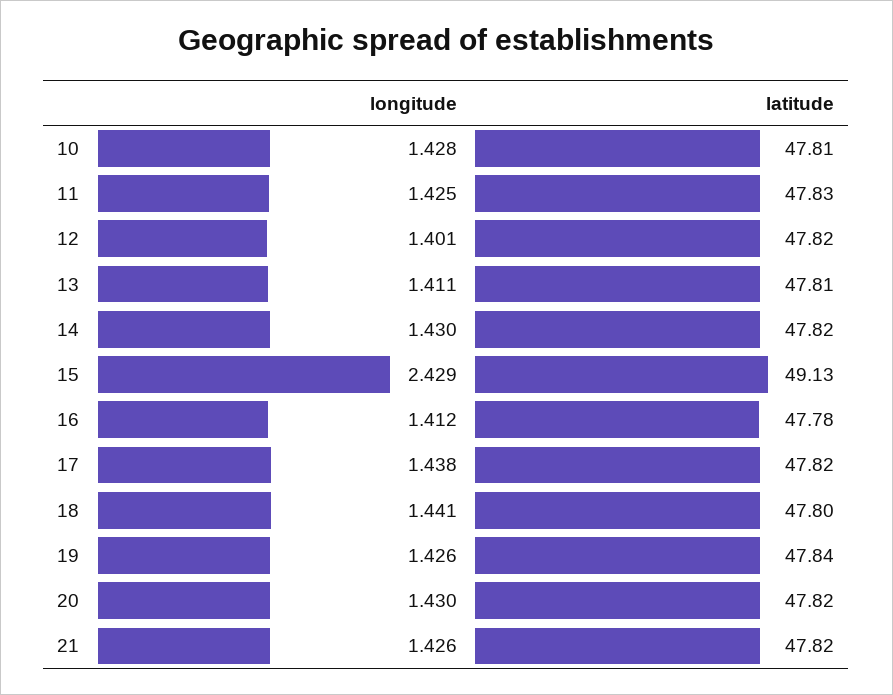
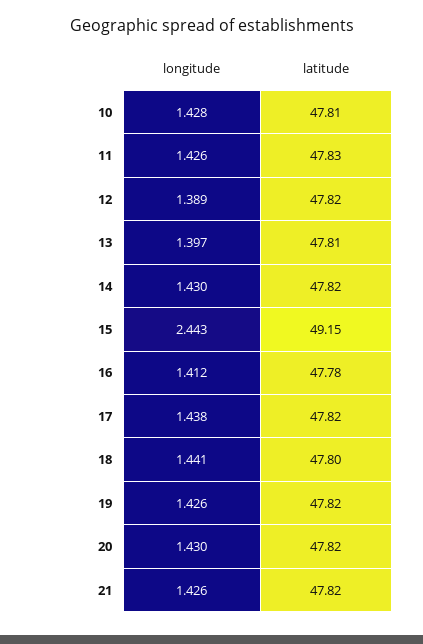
longitude, 11: 1.425 -> 1.426
longitude, 12: 1.401 -> 1.389
longitude, 13: 1.411 -> 1.397
longitude, 15: 2.429 -> 2.443
latitude, 15: 49.13 -> 49.15
latitude, 19: 47.84 -> 47.82

